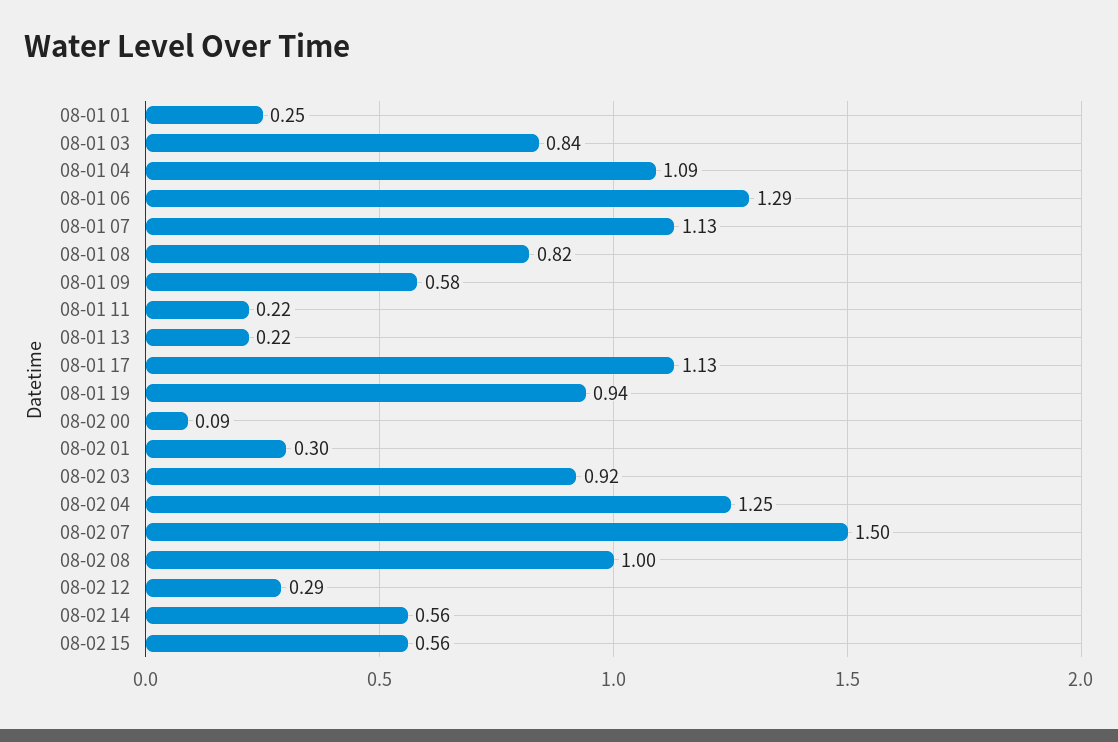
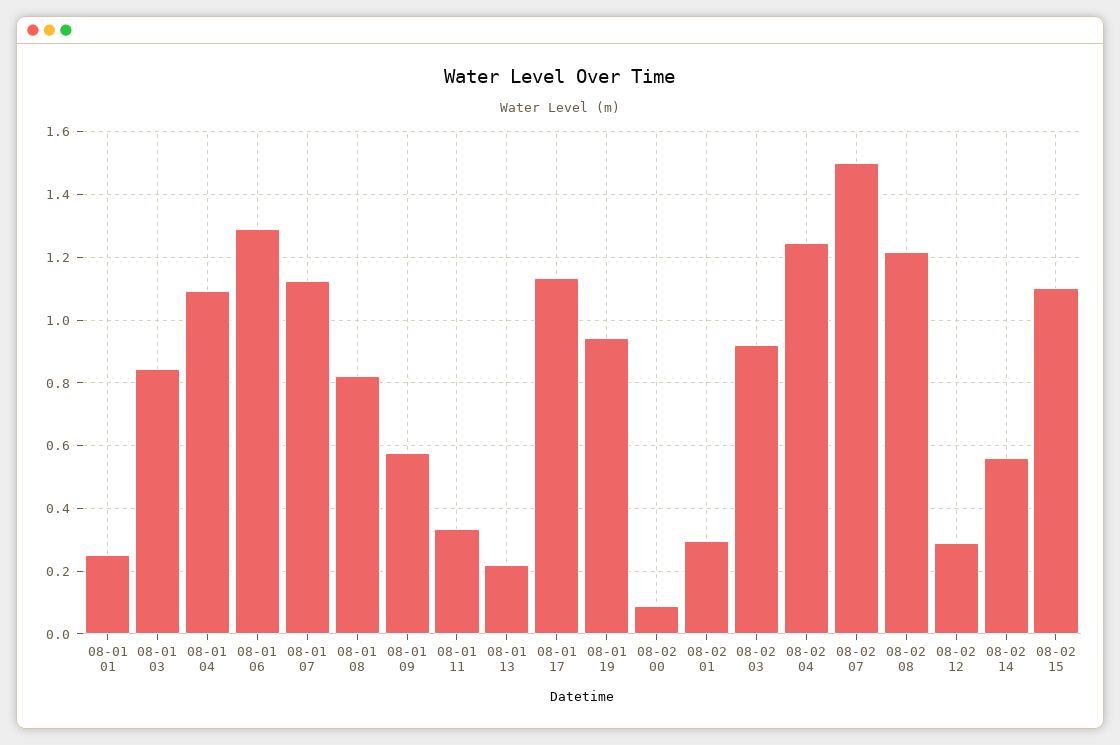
08-01 11: 0.22 -> 0.34
08-02 08: 1 -> 1.22
08-02 15: 0.56 -> 1.1

